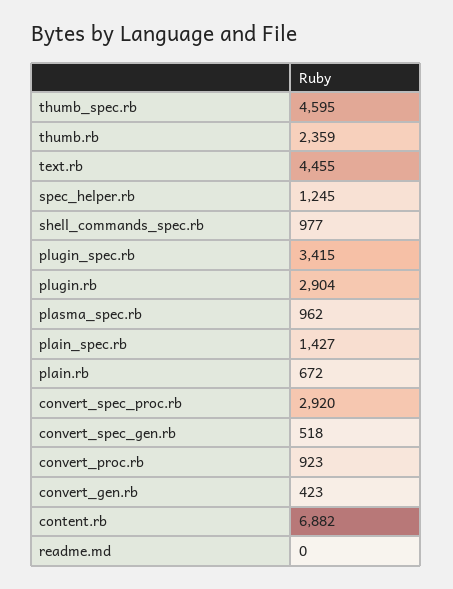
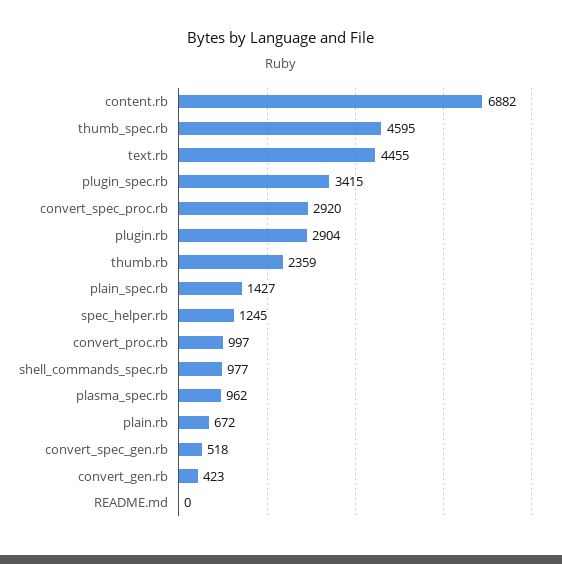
convert_proc.rb: 923 -> 997

